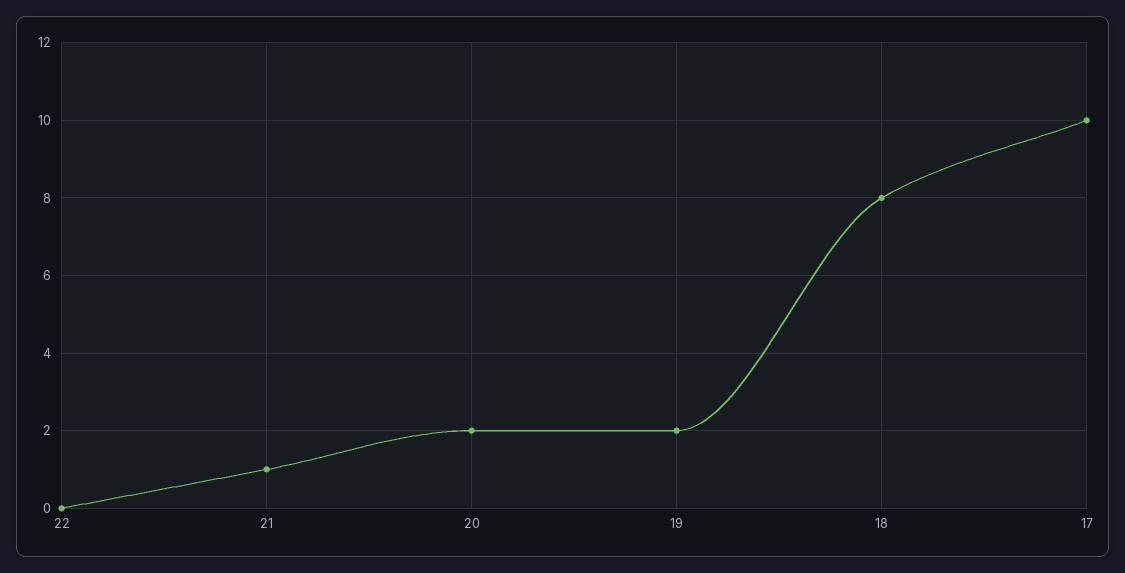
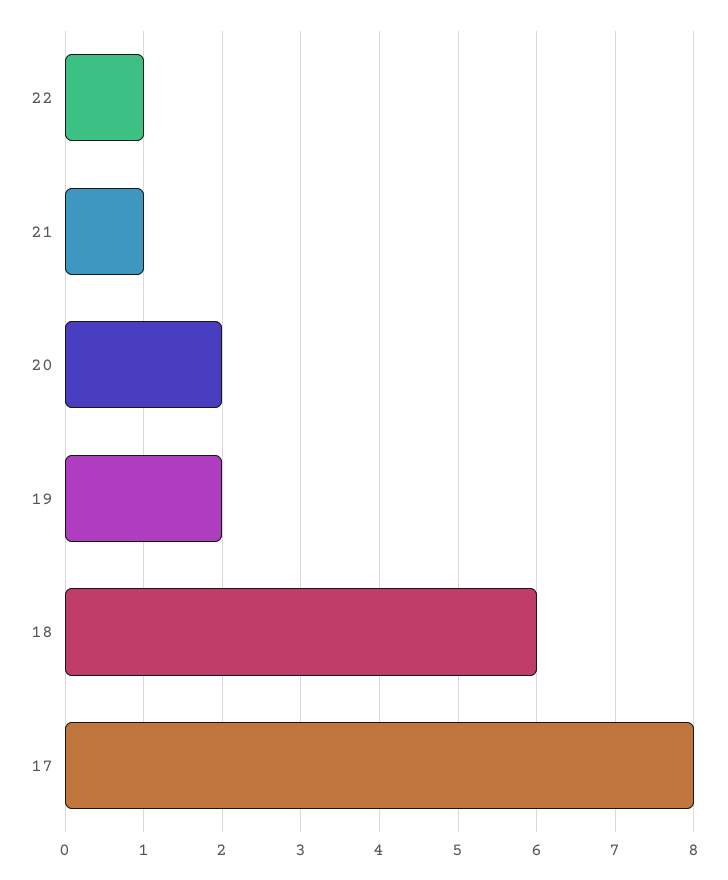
22: 0 -> 1
18: 8 -> 6
17: 10 -> 8

